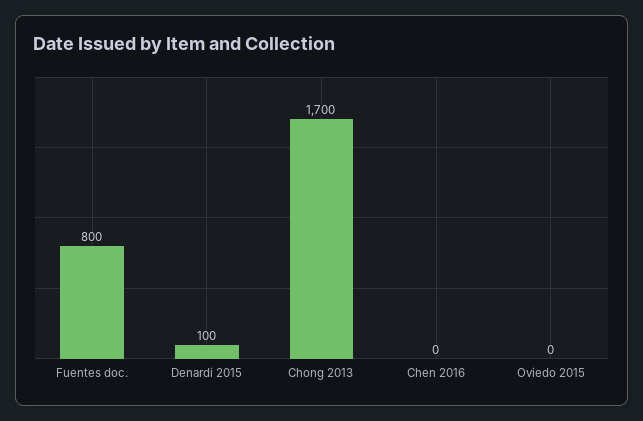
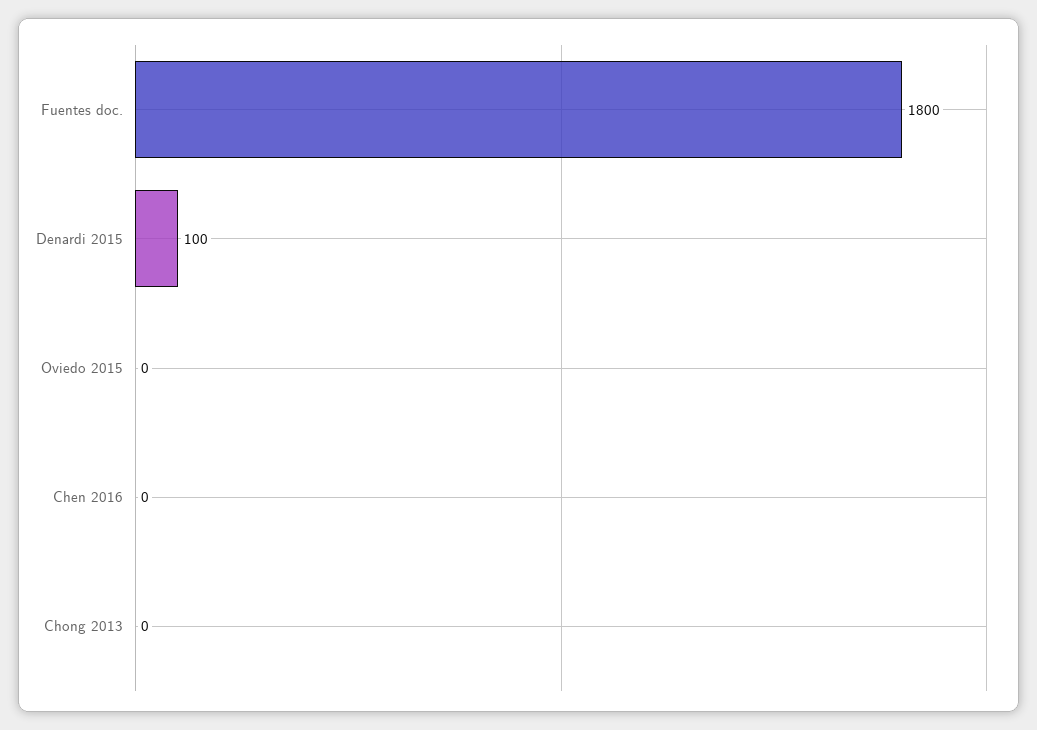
Fuentes doc.: 800 -> 1800
Chong 2013: 1700 -> 0

